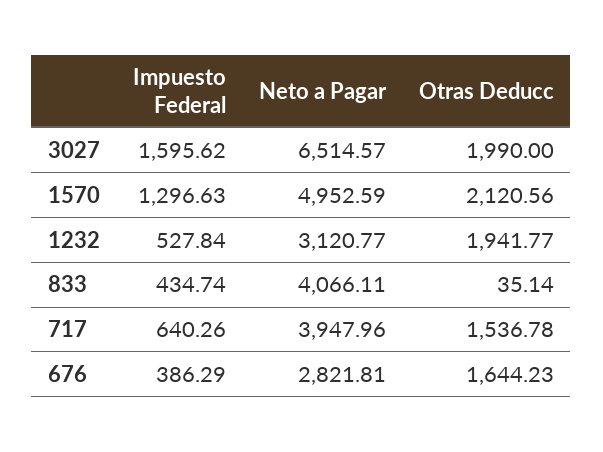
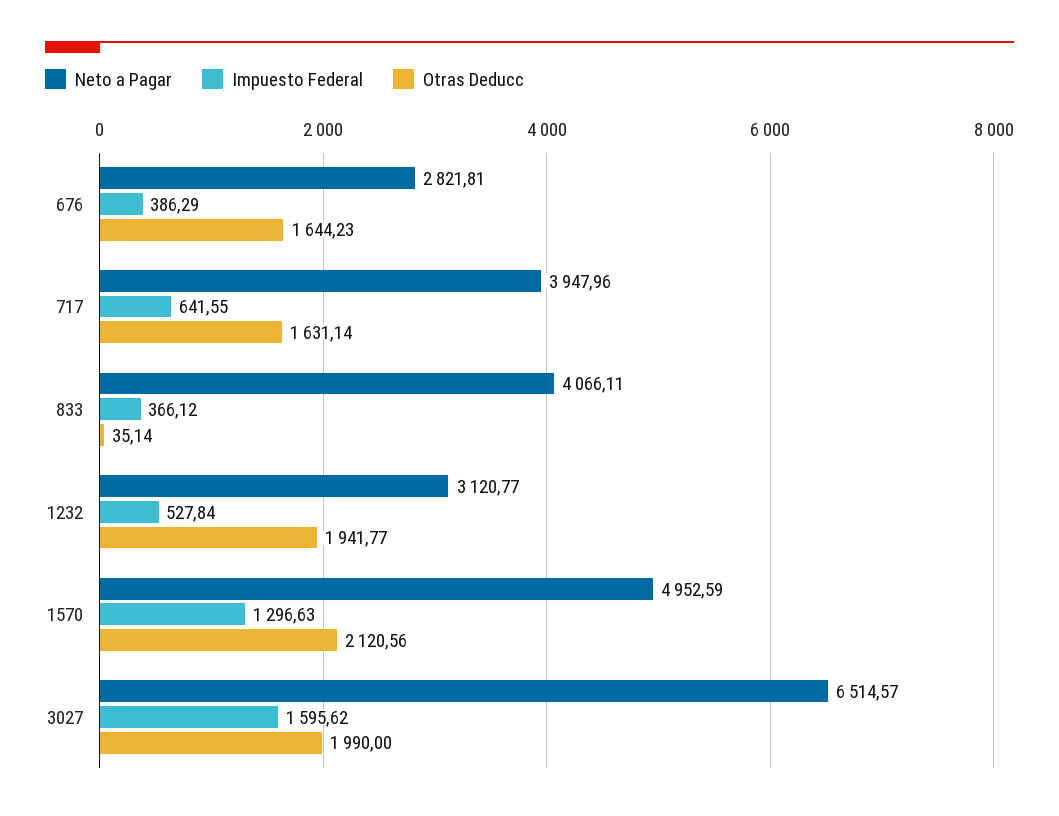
Impuesto Federal, 833: 434.74 -> 366.12
Impuesto Federal, 717: 640.26 -> 641.55
Otras Deducc, 717: 1536.78 -> 1631.14

